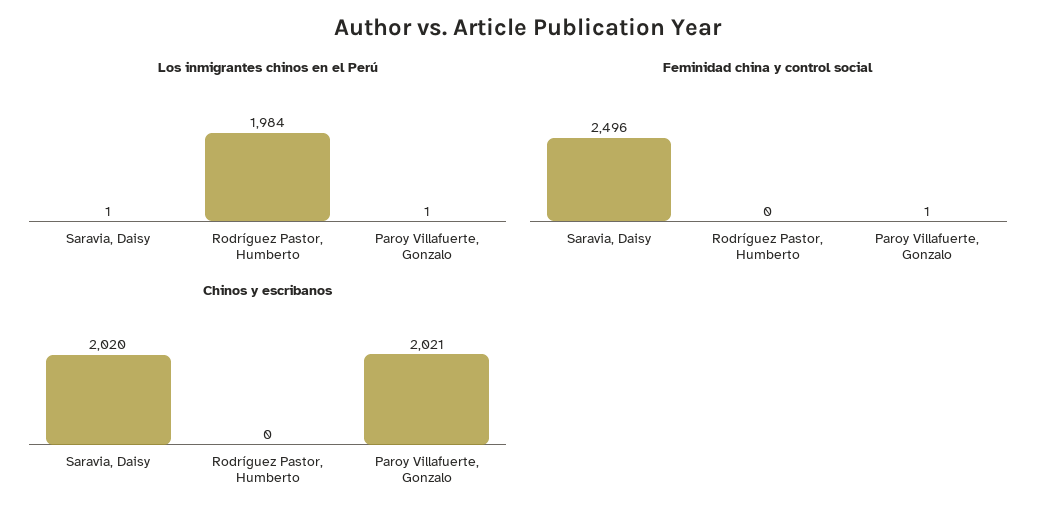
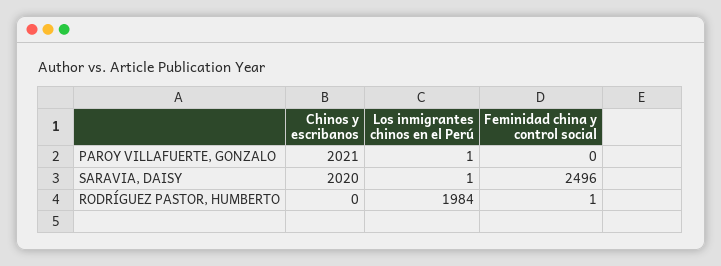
Feminidad china y control social, Rodríguez Pastor, Humberto: 0 -> 1
Feminidad china y control social, Paroy Villafuerte, Gonzalo: 1 -> 0

